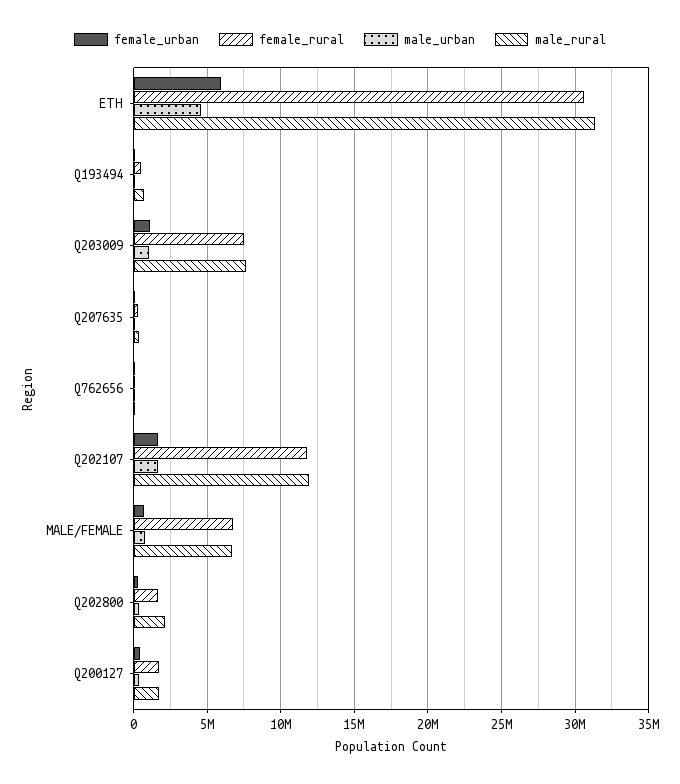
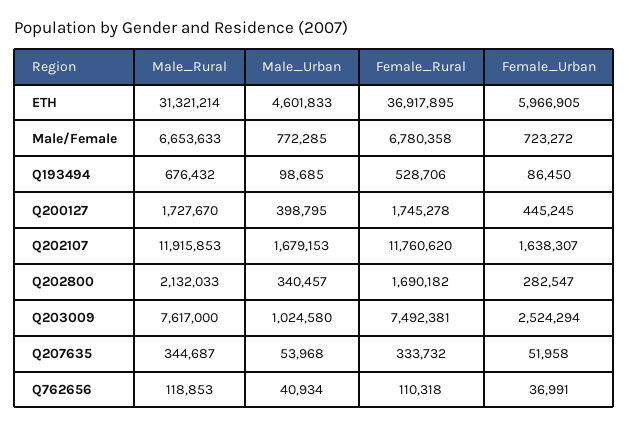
female_rural, ETH: 30500000 -> 36917895
female_urban, Q203009: 1000000 -> 2524294

